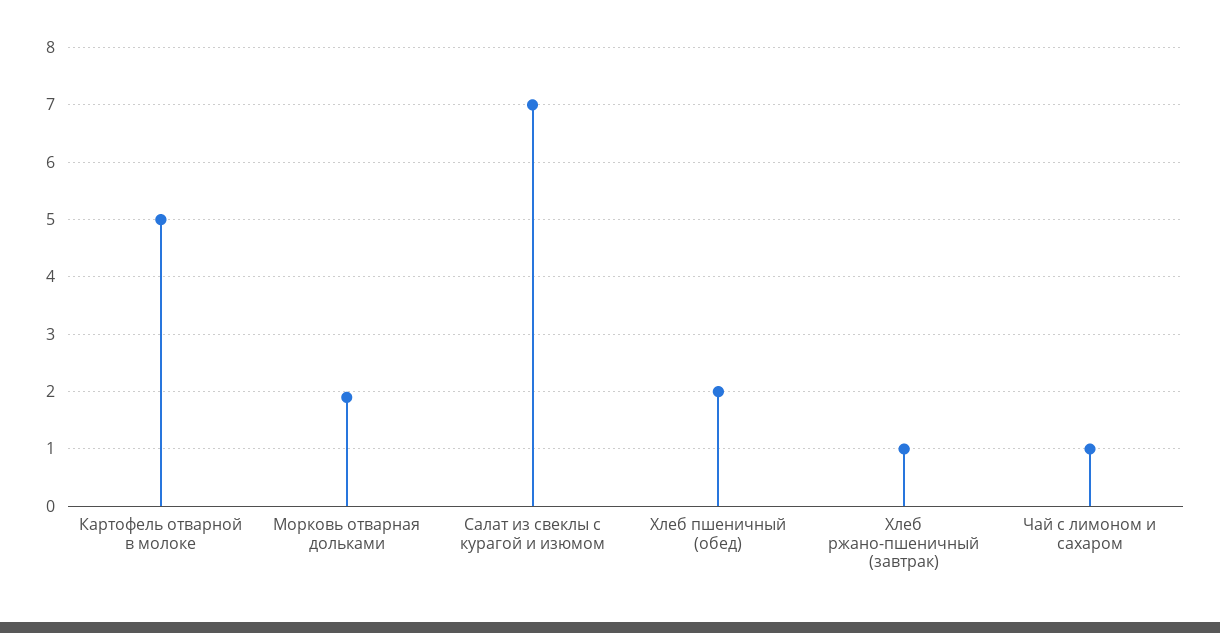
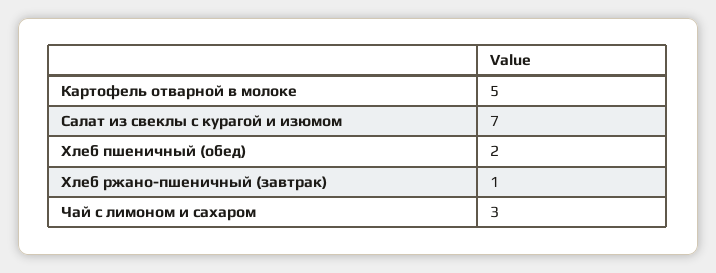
Морковь отварная дольками: 2 -> none
Чай с лимоном и сахаром: 1 -> 3

